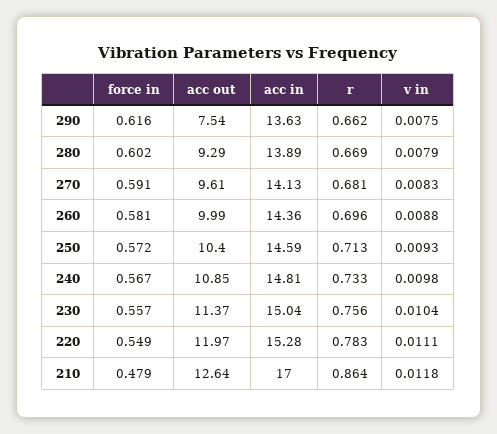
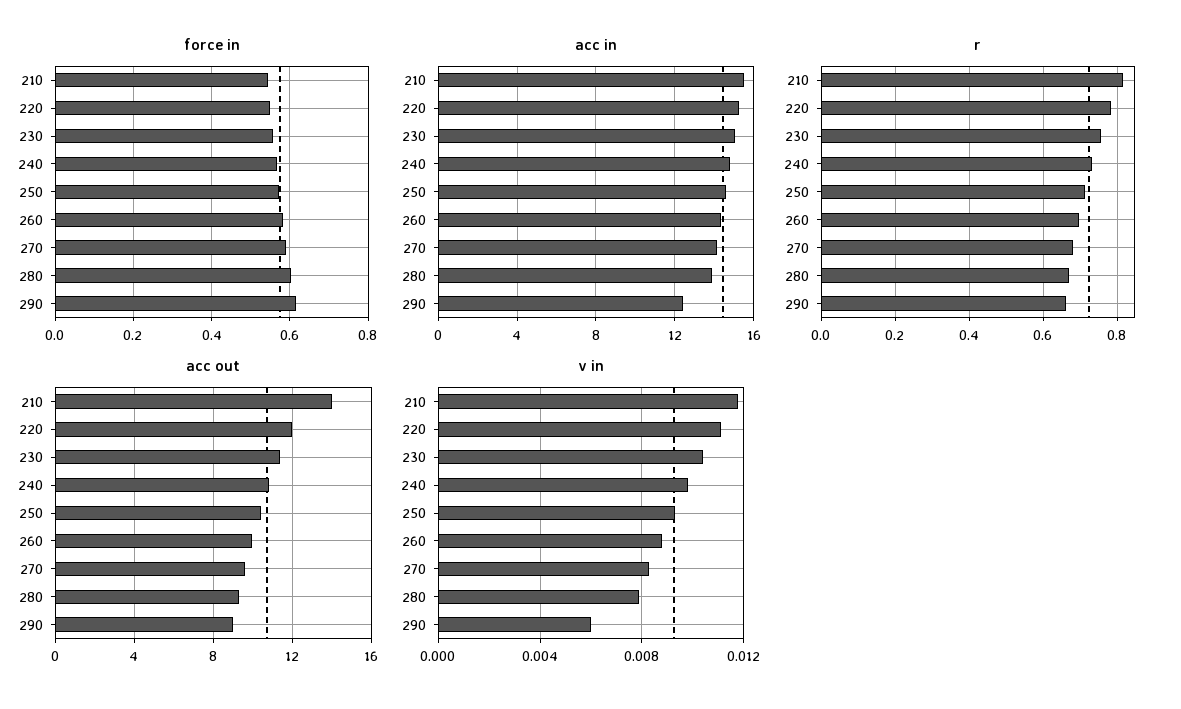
acc out, 290: 7.54 -> 9
acc in, 290: 13.63 -> 12.5
v in, 290: 0.0075 -> 0.006
force in, 210: 0.479 -> 0.54
acc out, 210: 12.64 -> 14
acc in, 210: 17 -> 15.5
r, 210: 0.864 -> 0.82

